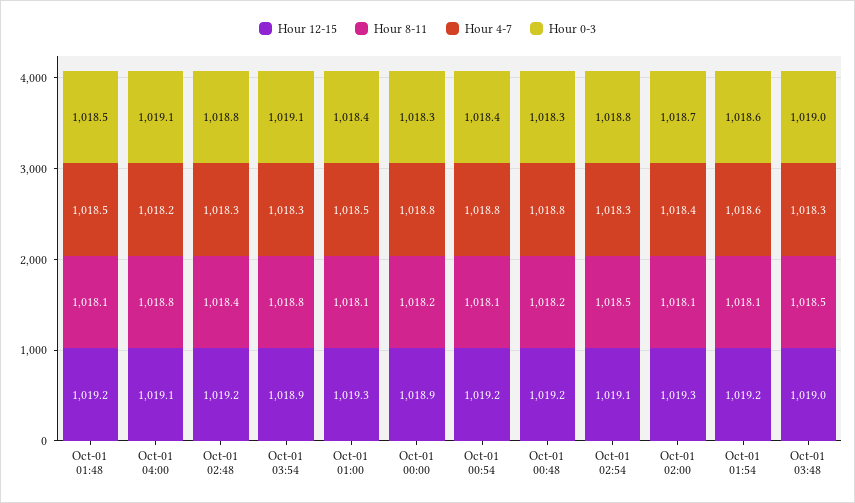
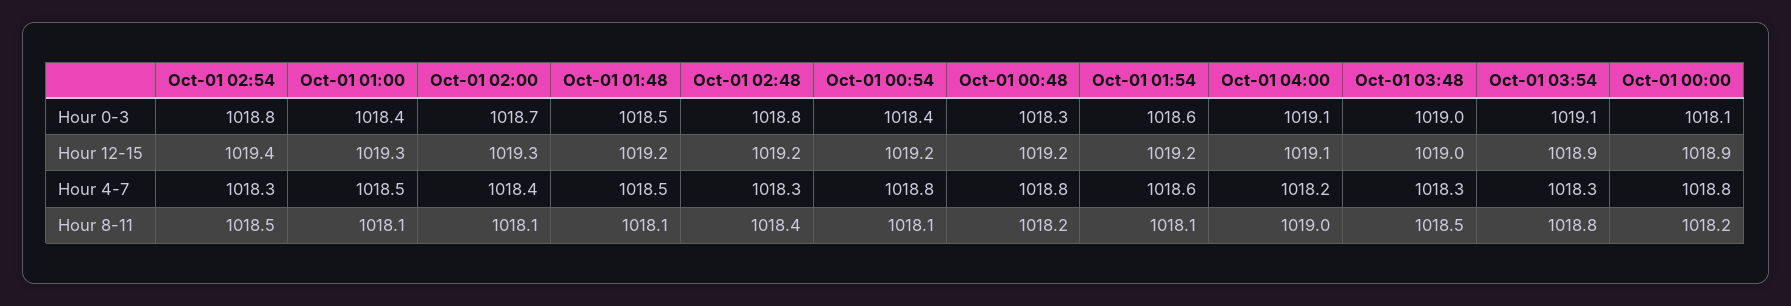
Hour 8-11, Oct-01 04:00: 1018.8 -> 1019
Hour 0-3, Oct-01 00:00: 1018.3 -> 1018.1
Hour 12-15, Oct-01 02:54: 1019.1 -> 1019.4

